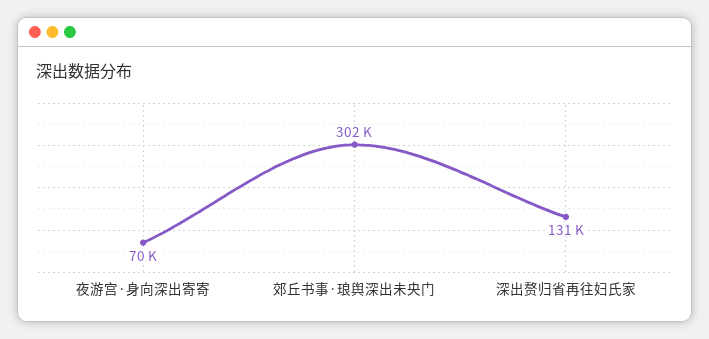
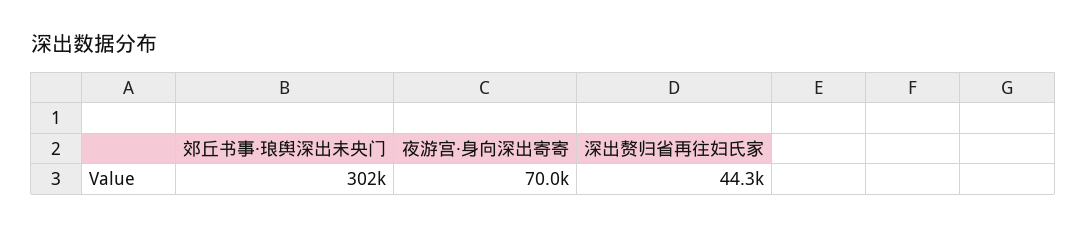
深出赘归省再往妇氏家: 131000 -> 44300

